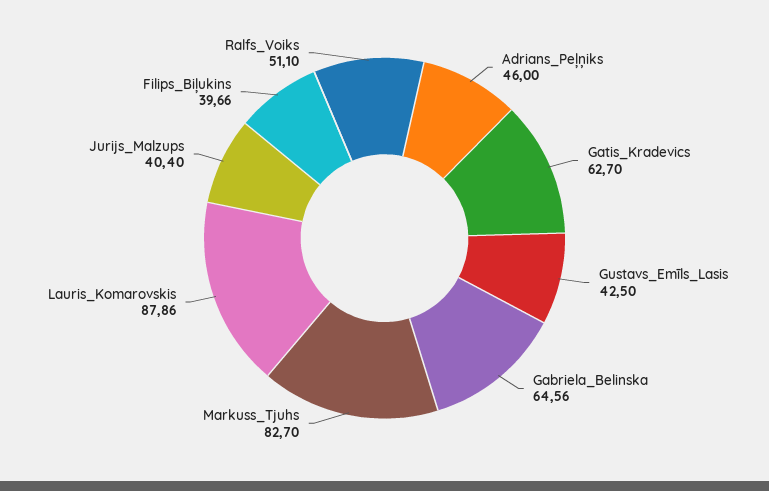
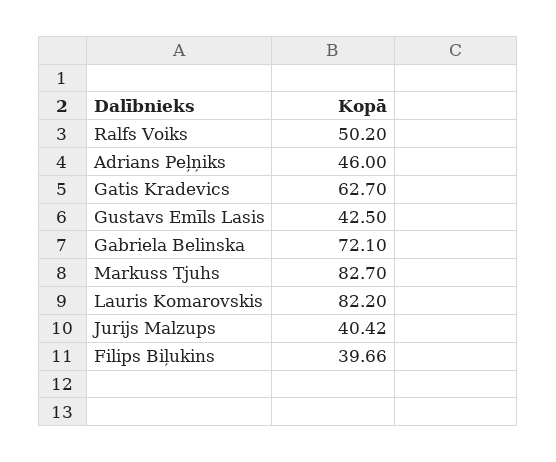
Gabriela_Belinska: 64.56 -> 72.1
Lauris_Komarovskis: 87.86 -> 82.2
Jurijs_Malzups: 40.4 -> 40.42
Ralfs_Voiks: 51.1 -> 50.2

